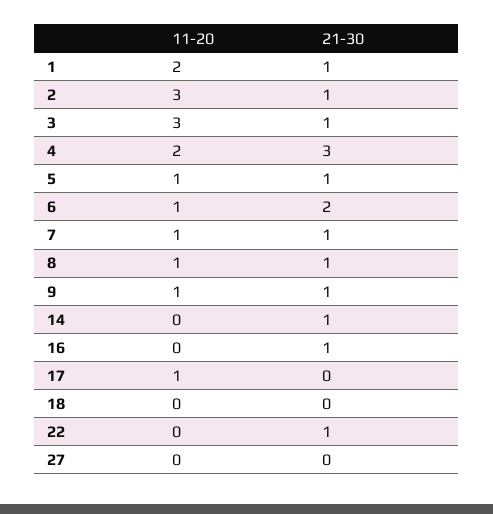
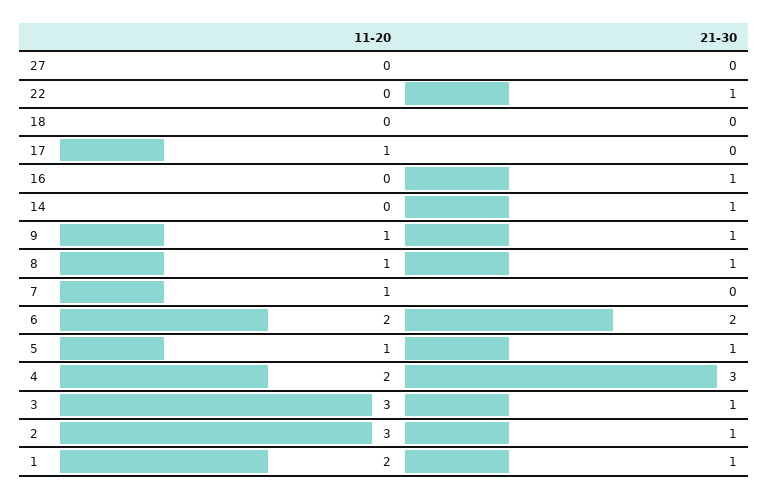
11-20, 6: 1 -> 2
21-30, 7: 1 -> 0

